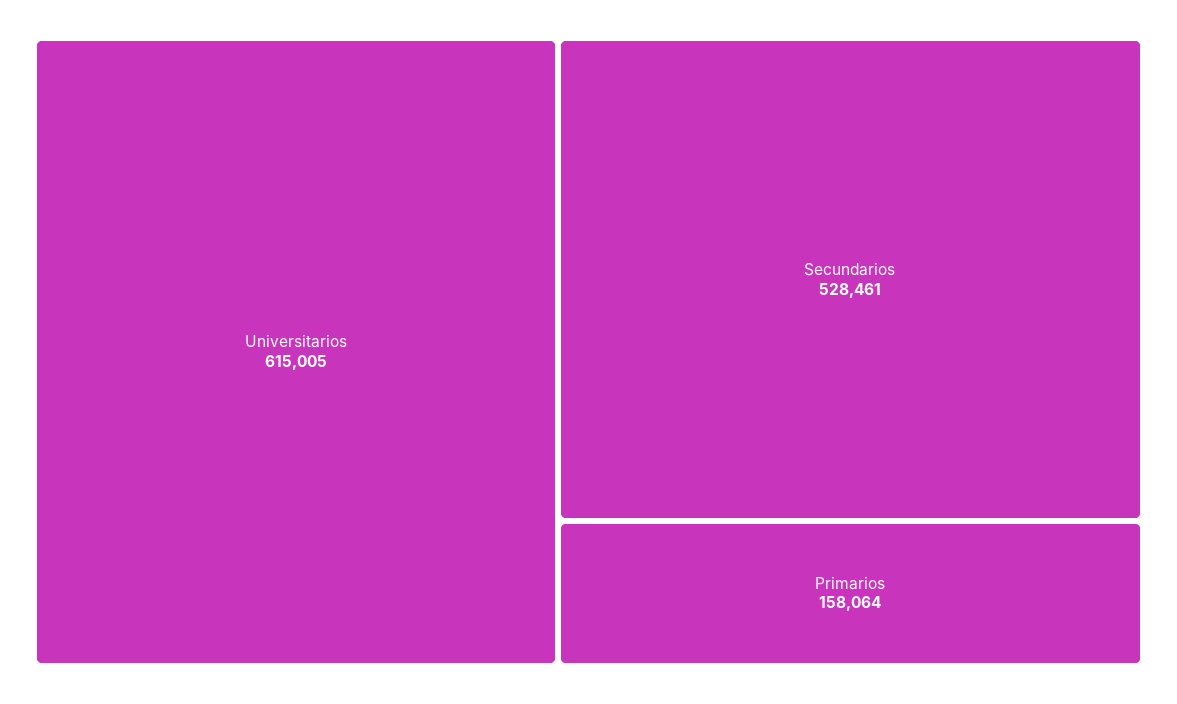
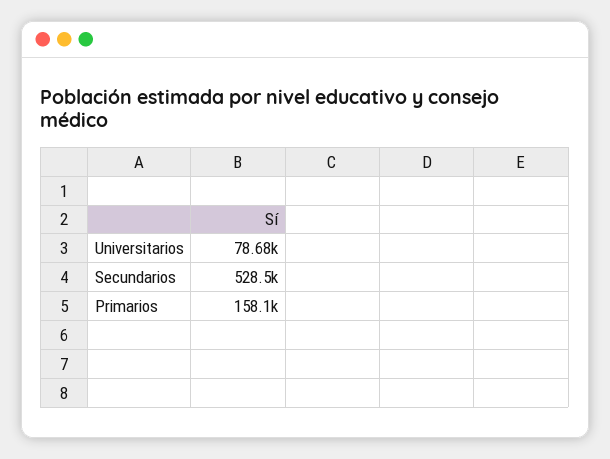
Universitarios: 615005 -> 78680

